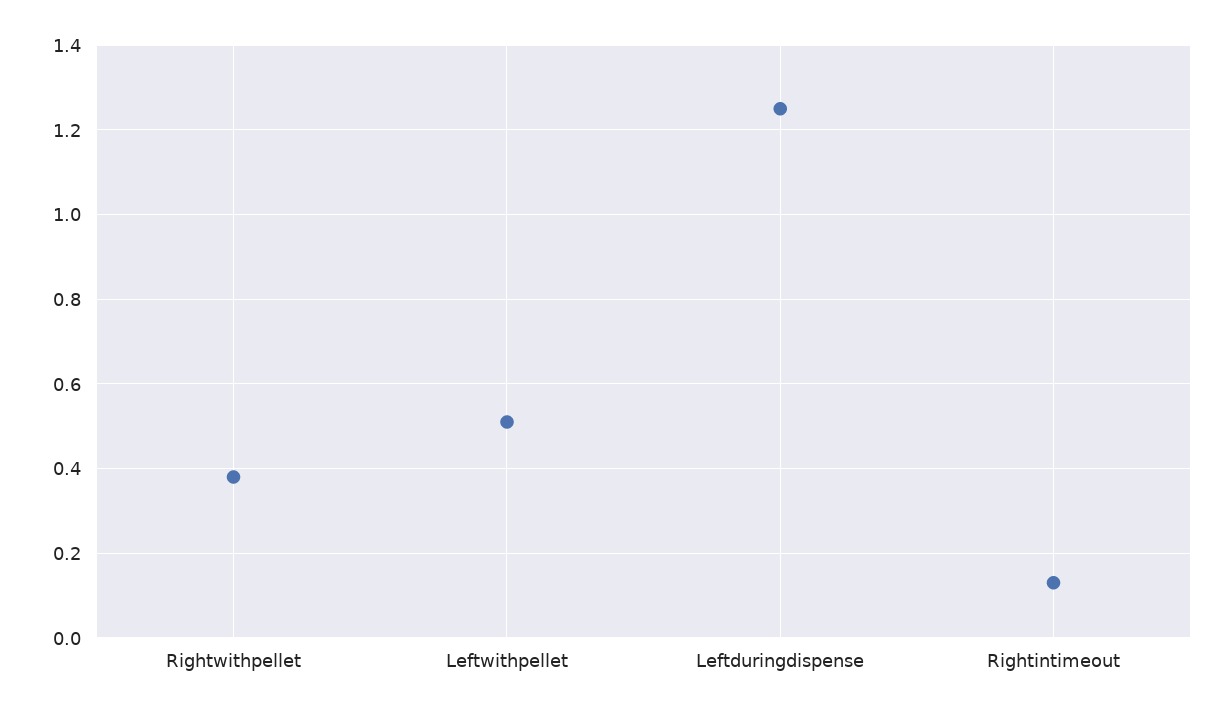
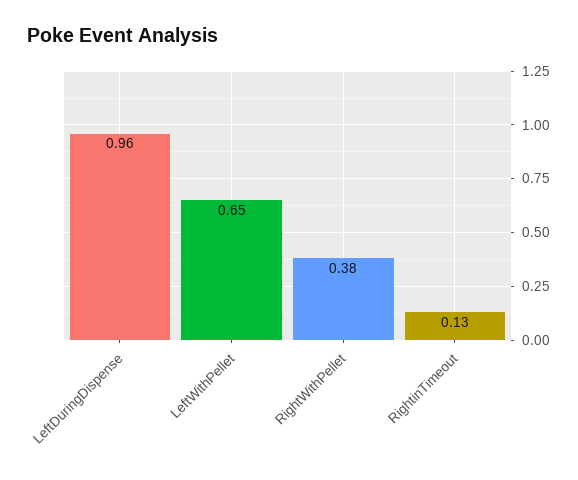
Leftwithpellet: 0.5 -> 0.65
Leftduringdispense: 1.25 -> 0.96

